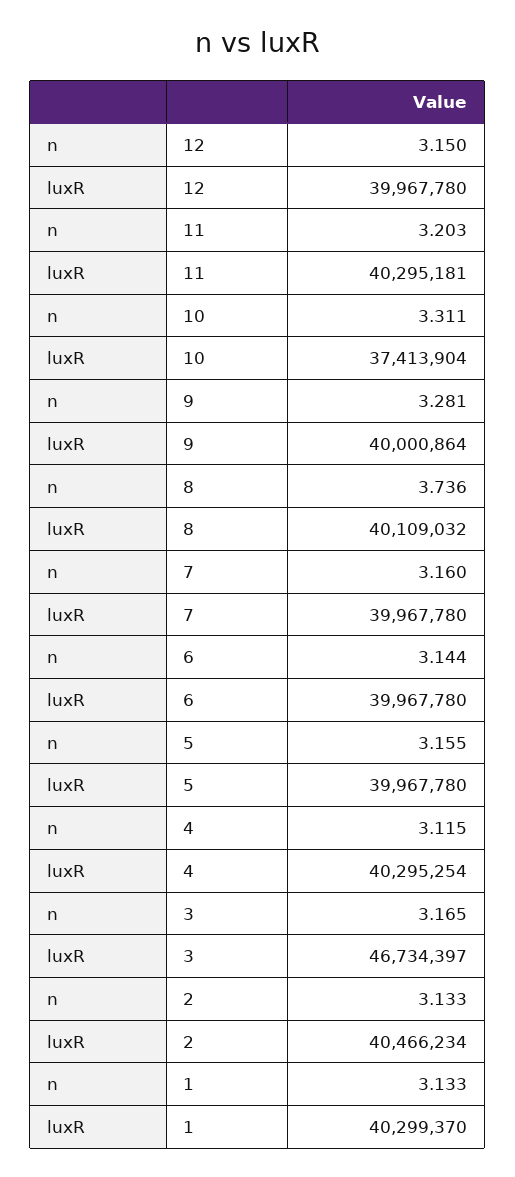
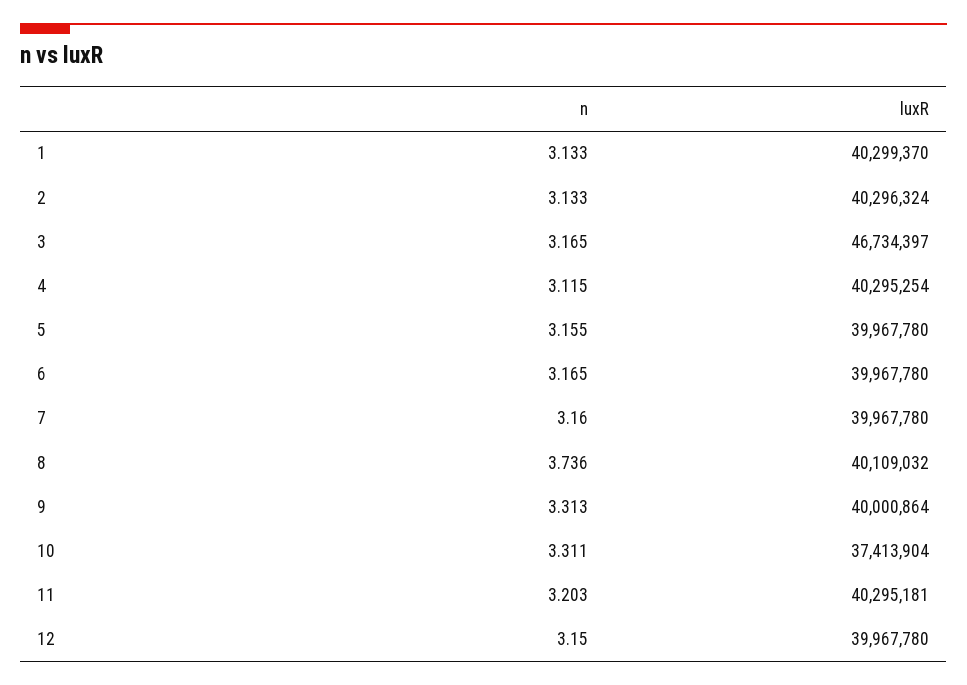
n, 9: 3.281 -> 3.313
n, 6: 3.144 -> 3.165
luxR, 2: 40466234 -> 40296324

